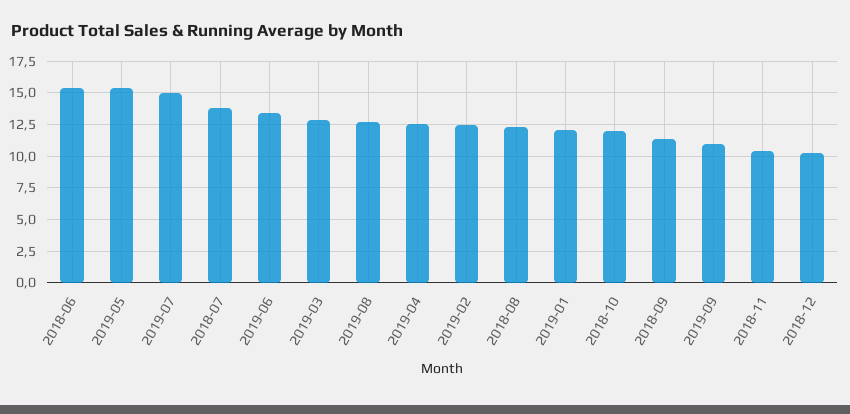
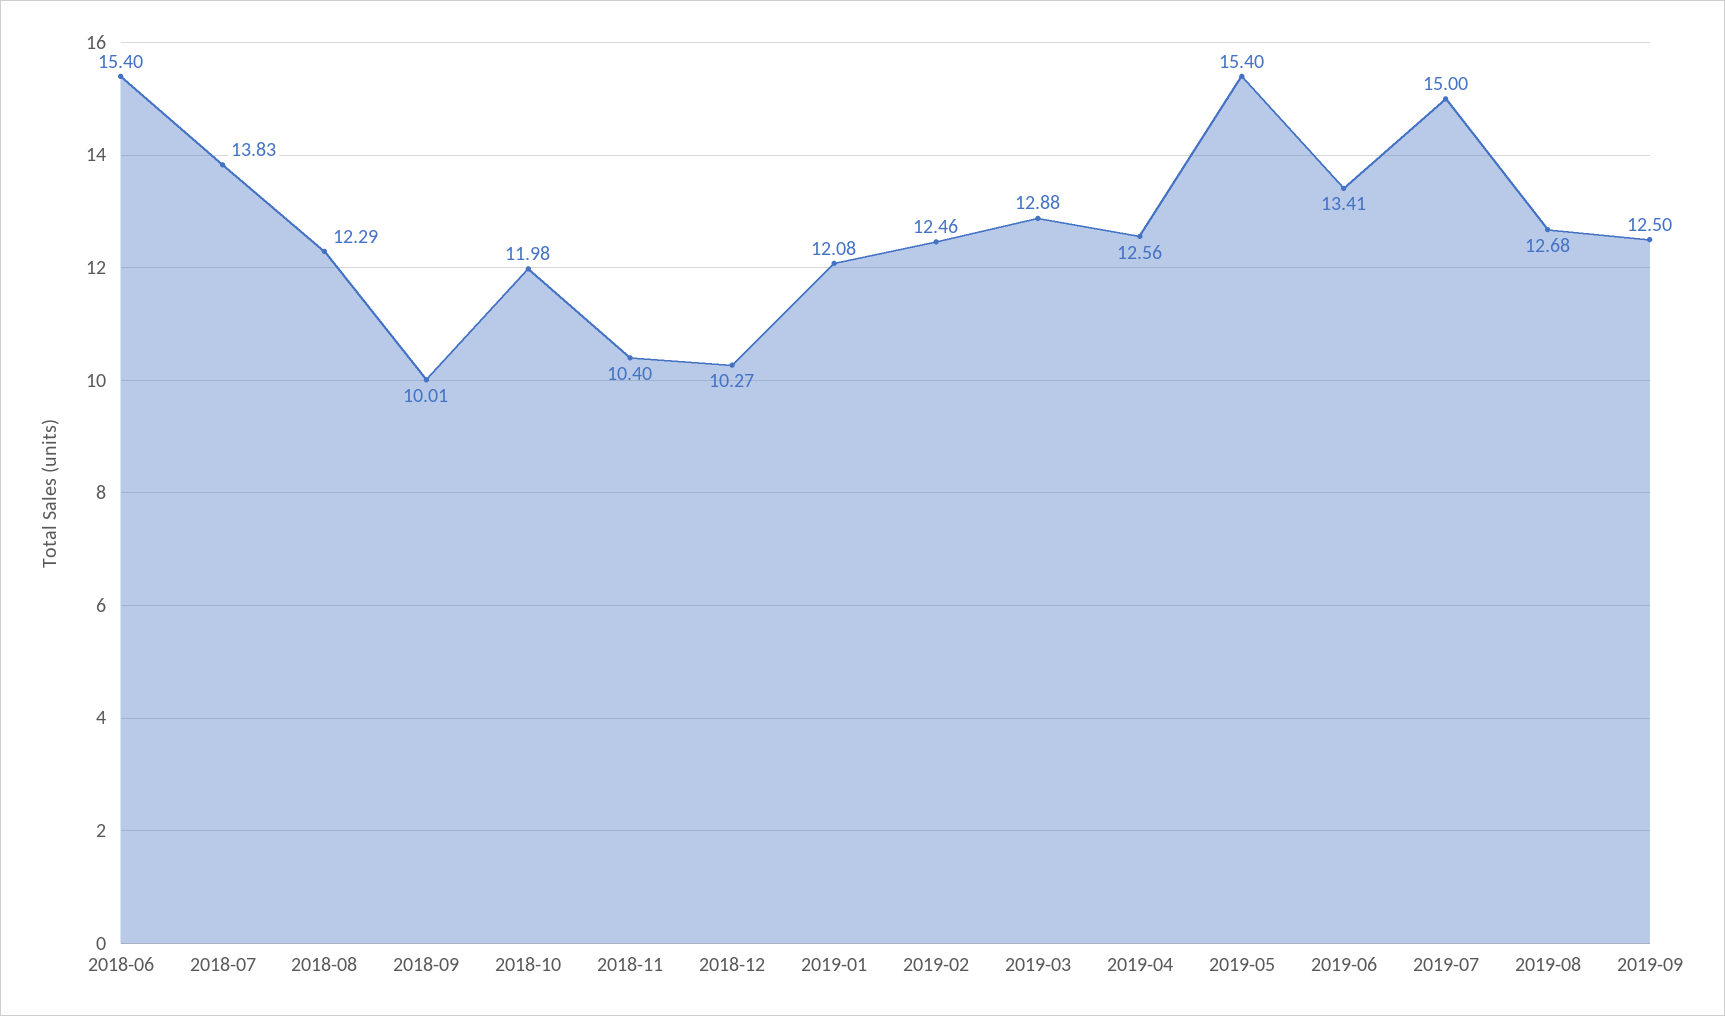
2018-09: 11.5 -> 10.01
2019-09: 11 -> 12.5

